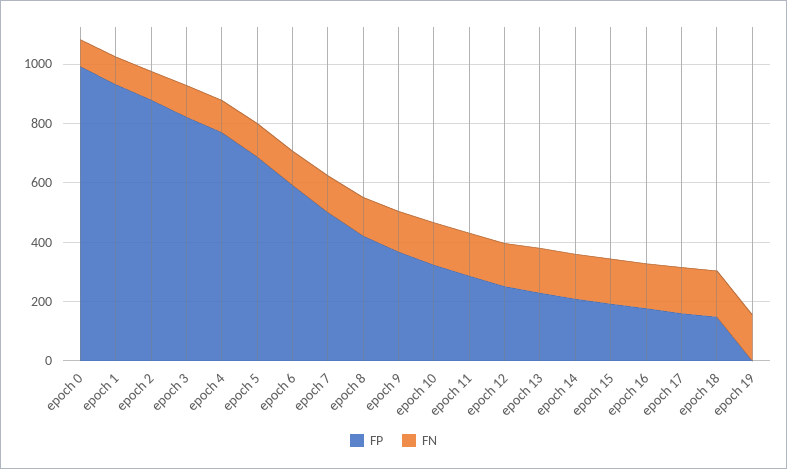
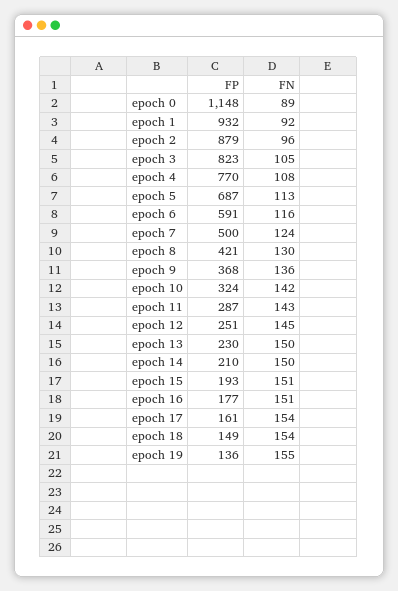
FP, epoch 0: 1000 -> 1148
FP, epoch 19: 0 -> 136

